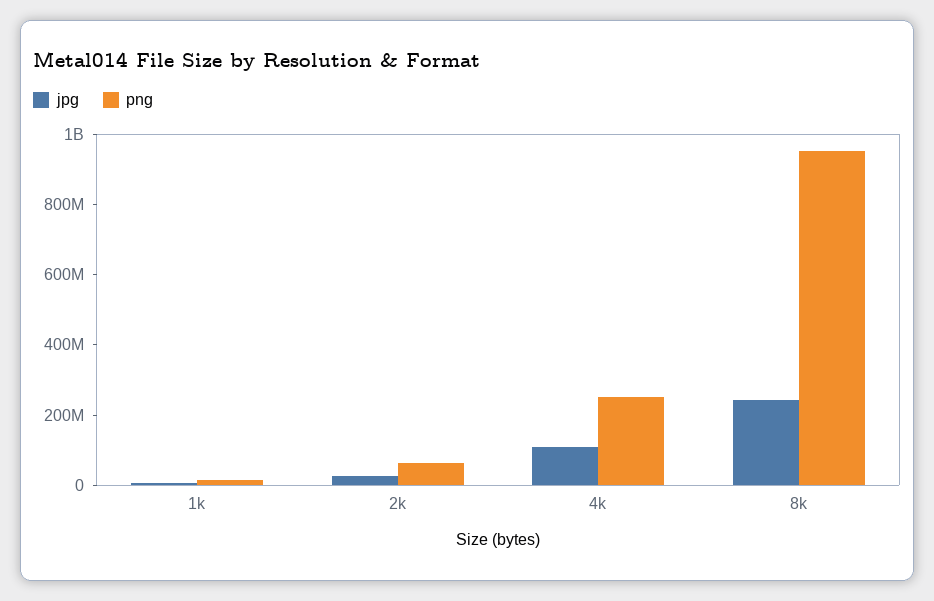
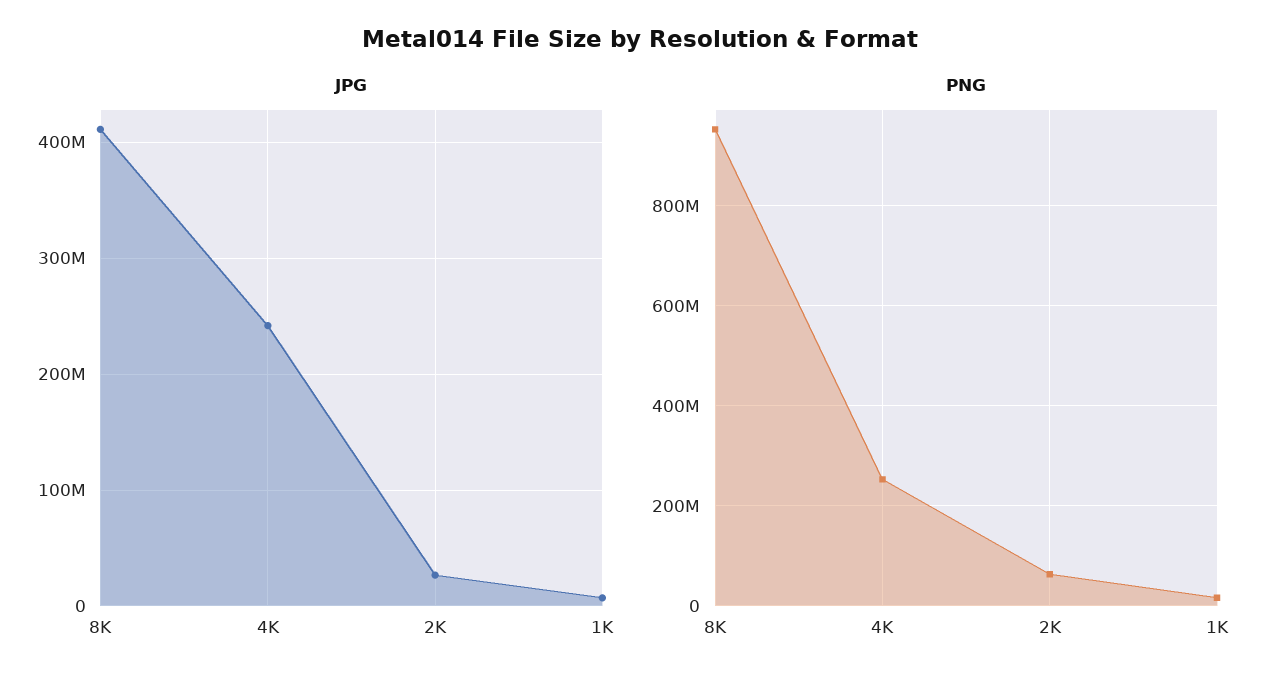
jpg, 4k: 100000000 -> 240000000
jpg, 8k: 250000000 -> 410000000

